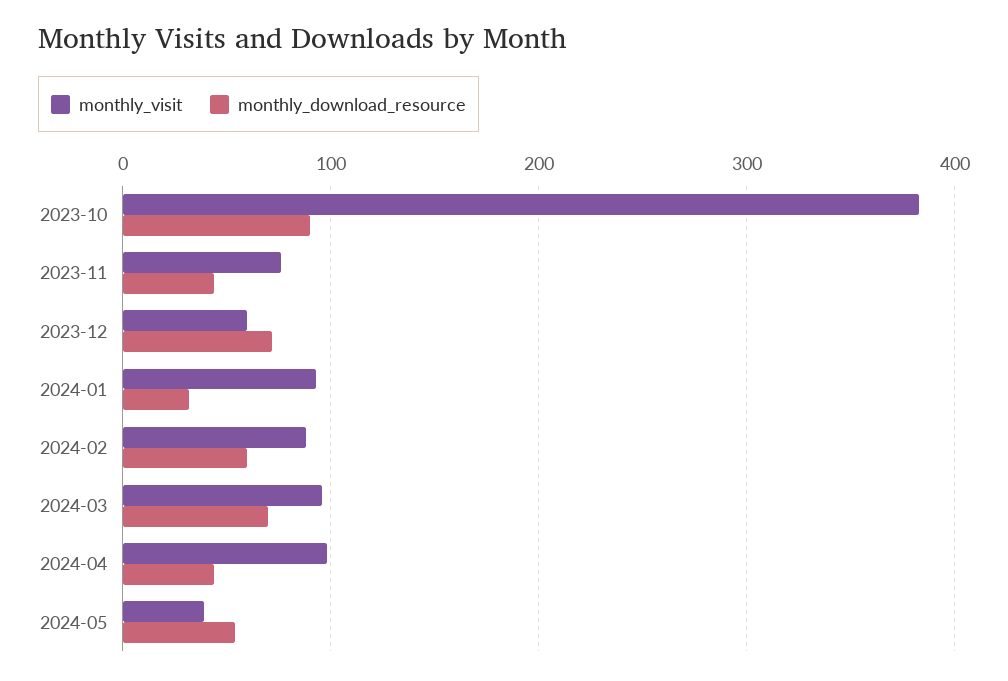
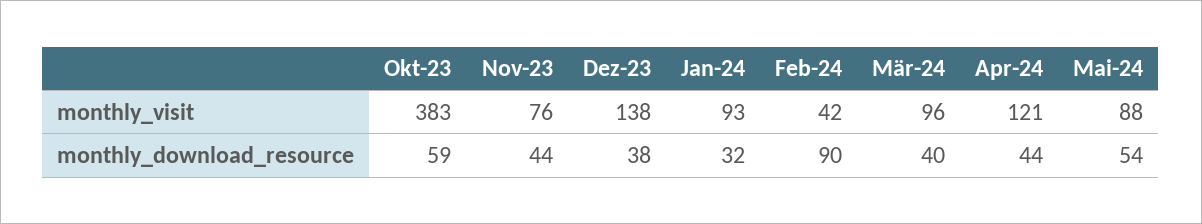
monthly_download_resource, 2023-10: 90 -> 59
monthly_visit, 2023-12: 60 -> 138
monthly_download_resource, 2023-12: 70 -> 38
monthly_visit, 2024-02: 90 -> 42
monthly_download_resource, 2024-02: 60 -> 90
monthly_download_resource, 2024-03: 70 -> 40
monthly_visit, 2024-04: 100 -> 121
monthly_visit, 2024-05: 40 -> 88

